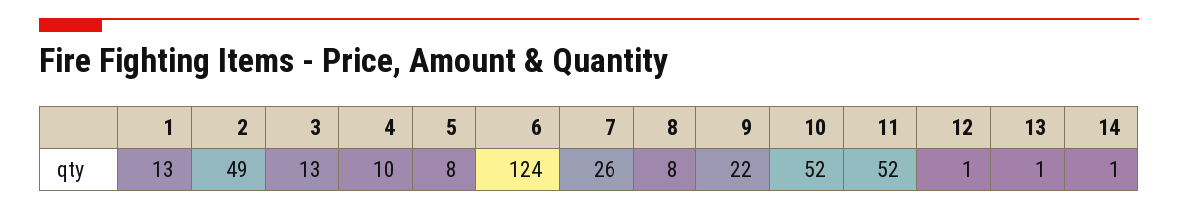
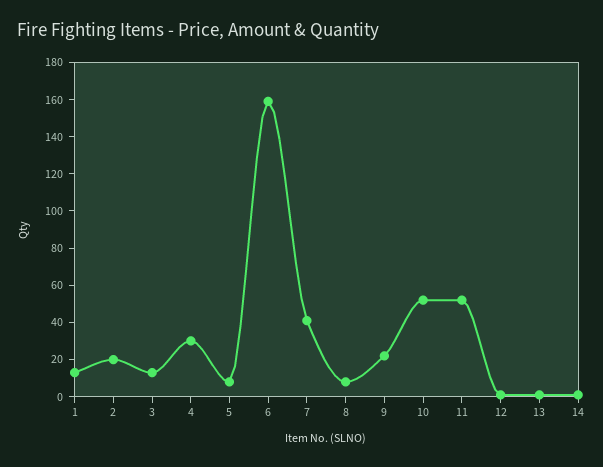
2: 49 -> 20
4: 10 -> 30
6: 124 -> 160
7: 26 -> 40

